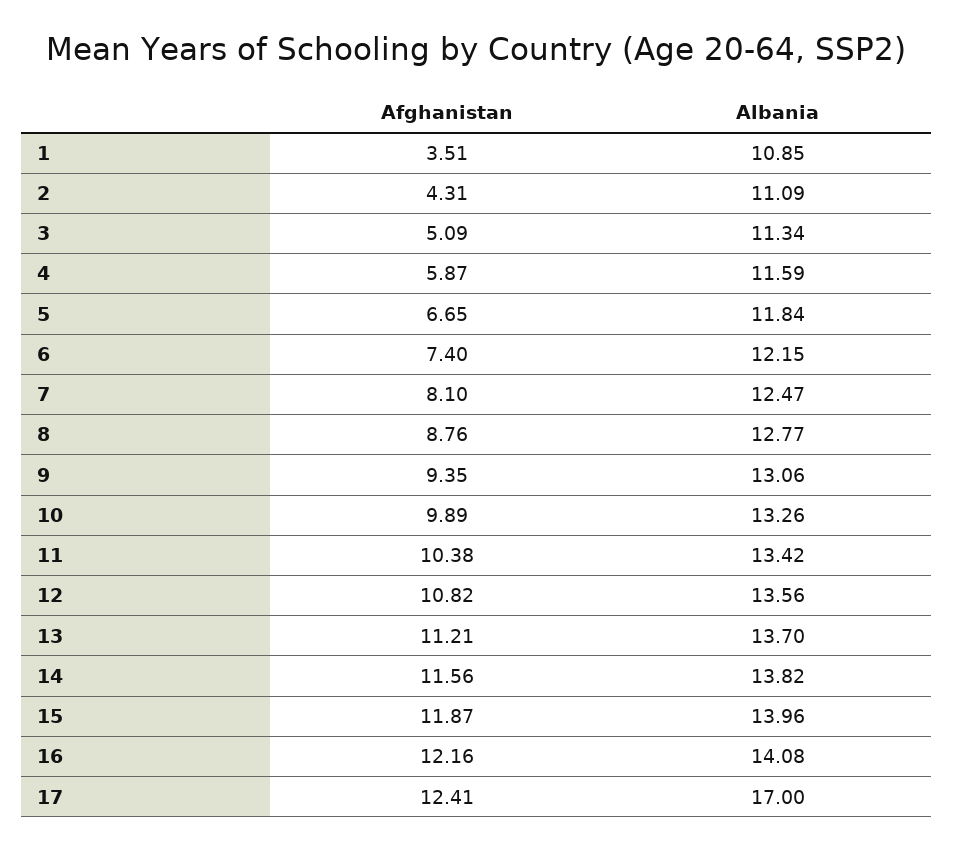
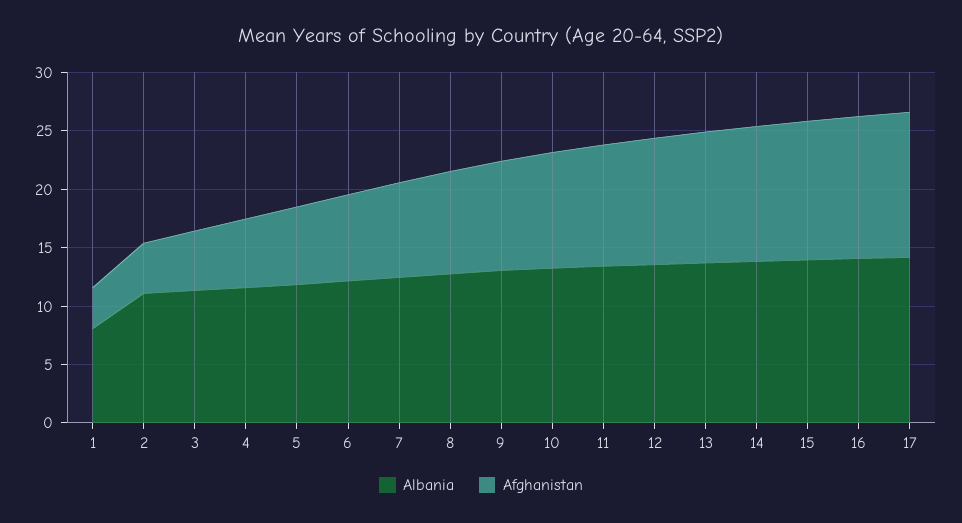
Albania, 1: 10.85 -> 8
Albania, 17: 17 -> 14

